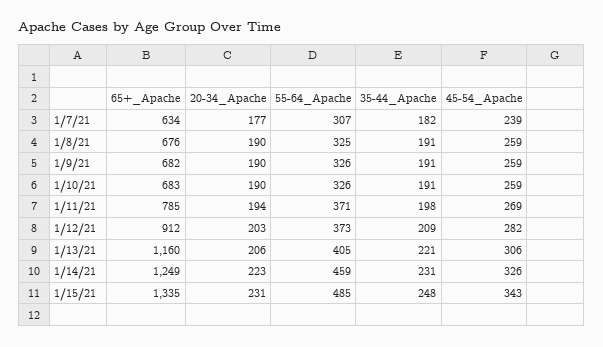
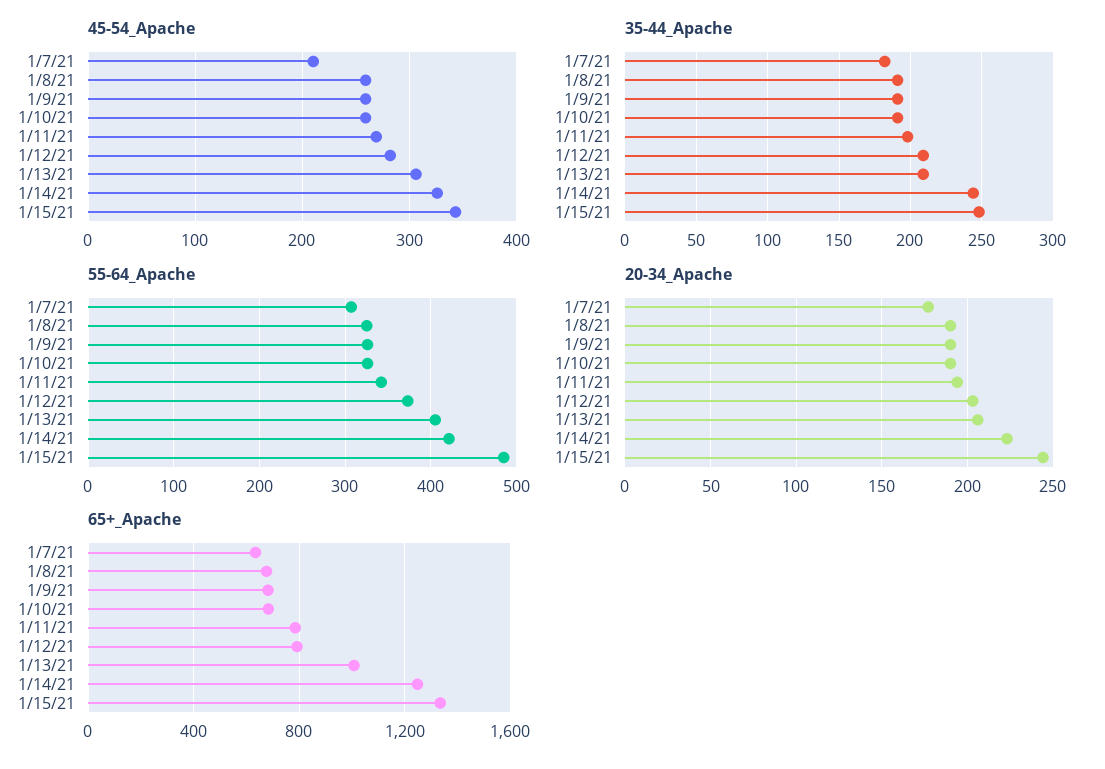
45-54_Apache, 1/7/21: 239 -> 210
55-64_Apache, 1/11/21: 371 -> 340
65+_Apache, 1/12/21: 912 -> 800
65+_Apache, 1/13/21: 1160 -> 1000
35-44_Apache, 1/13/21: 221 -> 210
55-64_Apache, 1/14/21: 459 -> 420
35-44_Apache, 1/14/21: 231 -> 245
20-34_Apache, 1/15/21: 231 -> 245

